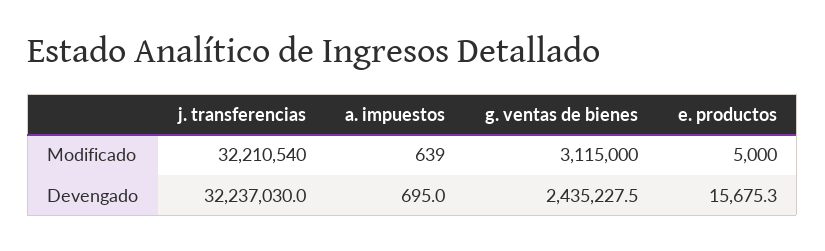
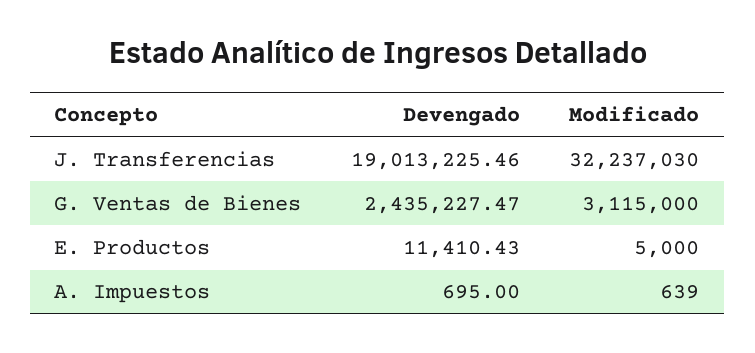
j. transferencias, Modificado: 32210540 -> 32237030
j. transferencias, Devengado: 32237030 -> 19013225.46
e. productos, Devengado: 15675.3 -> 11410.43

